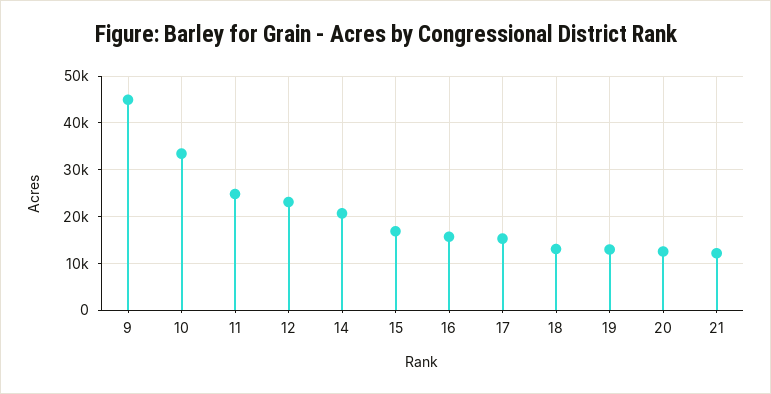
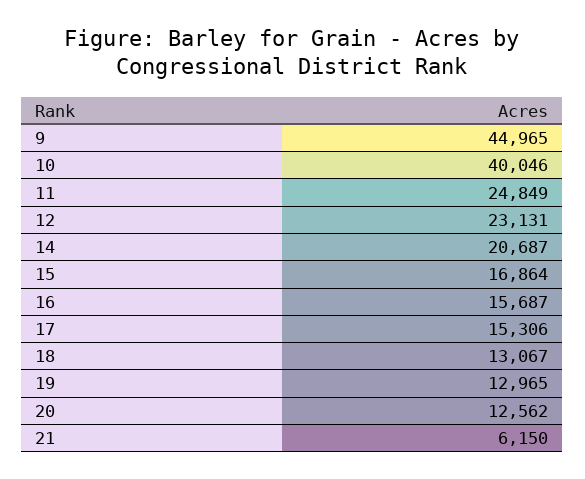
10: 34000 -> 40046
21: 12000 -> 6150

